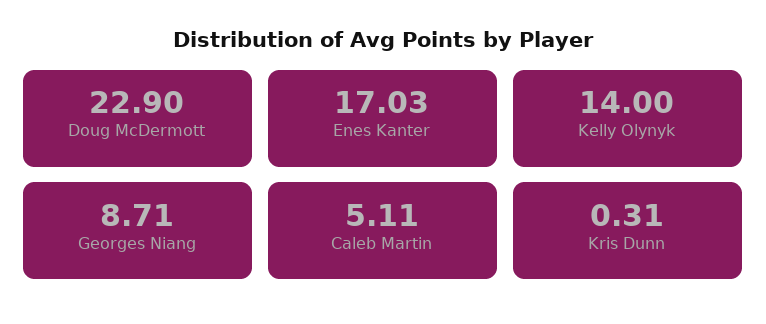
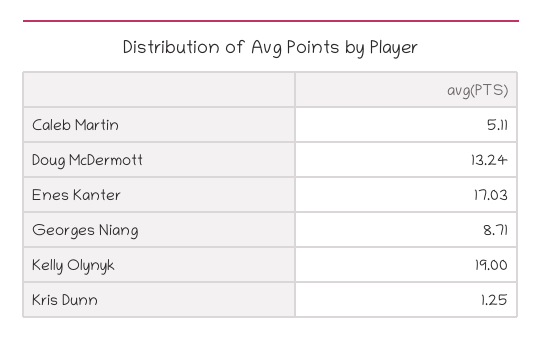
Doug McDermott: 22.9 -> 13.24
Kelly Olynyk: 14 -> 19
Kris Dunn: 0.31 -> 1.25

